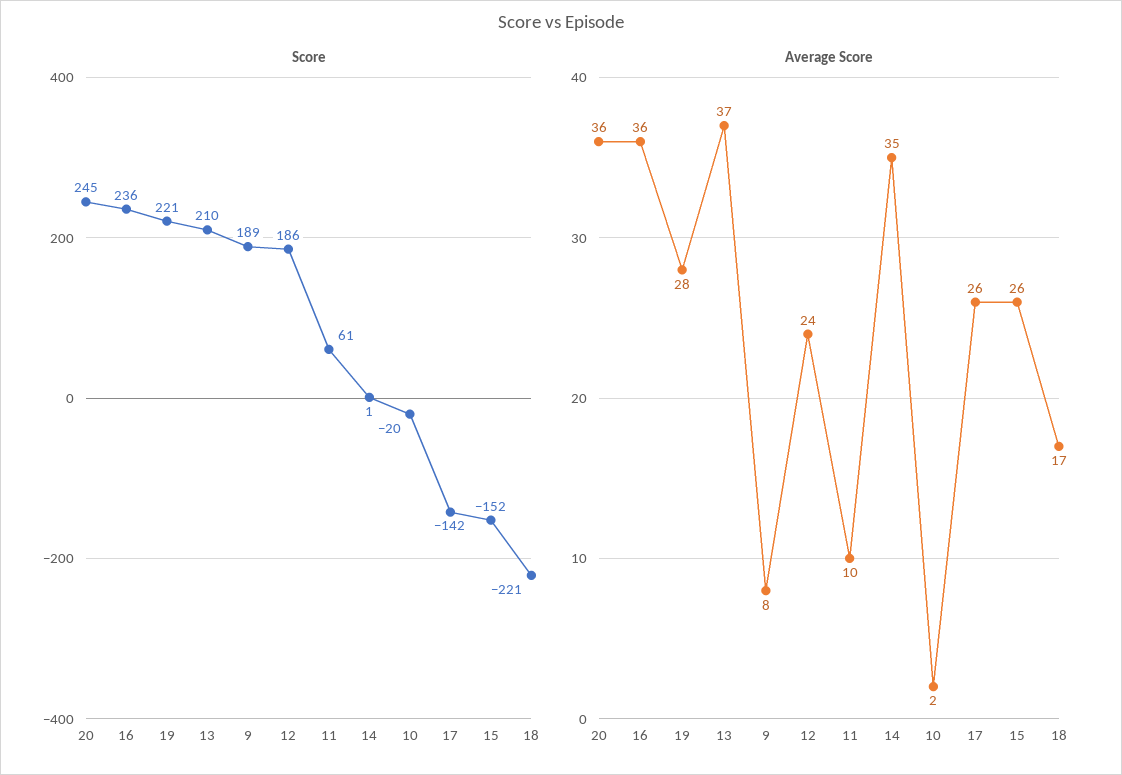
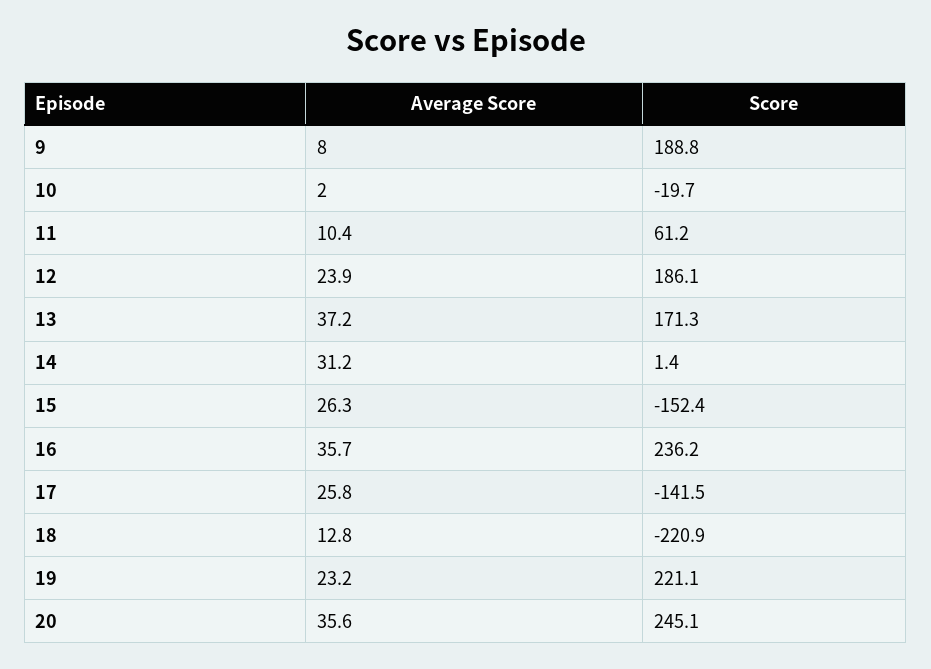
Score, 13: 210 -> 171.3
Average Score, 19: 28 -> 23.2
Average Score, 14: 35 -> 31.2
Average Score, 18: 17 -> 12.8

